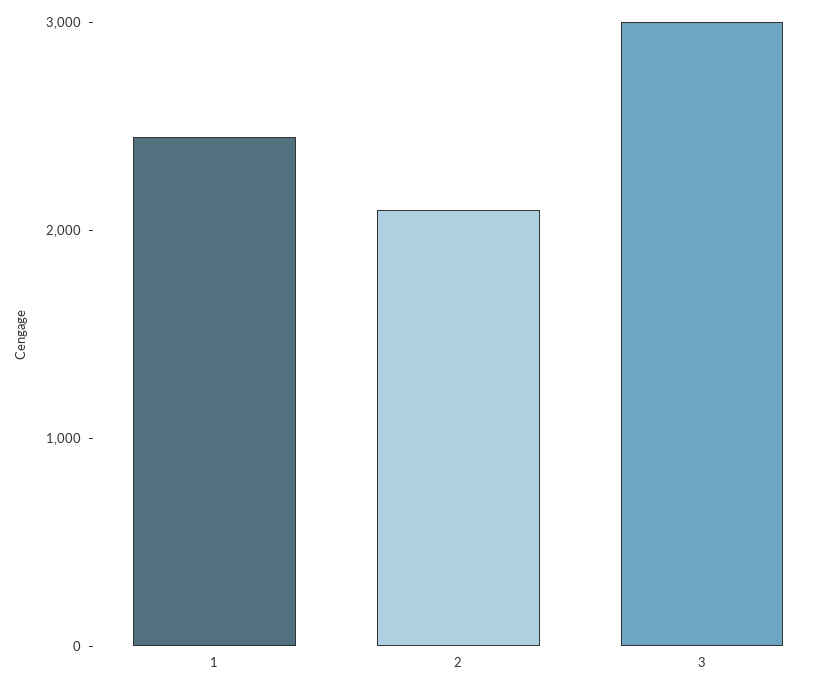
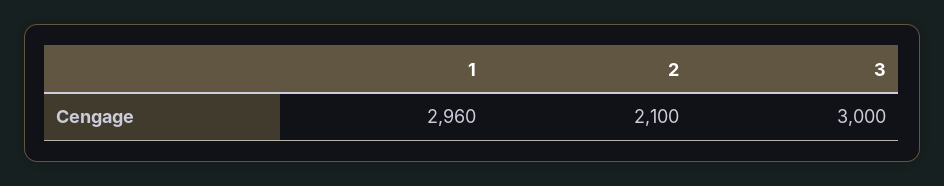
1: 2400 -> 2960

